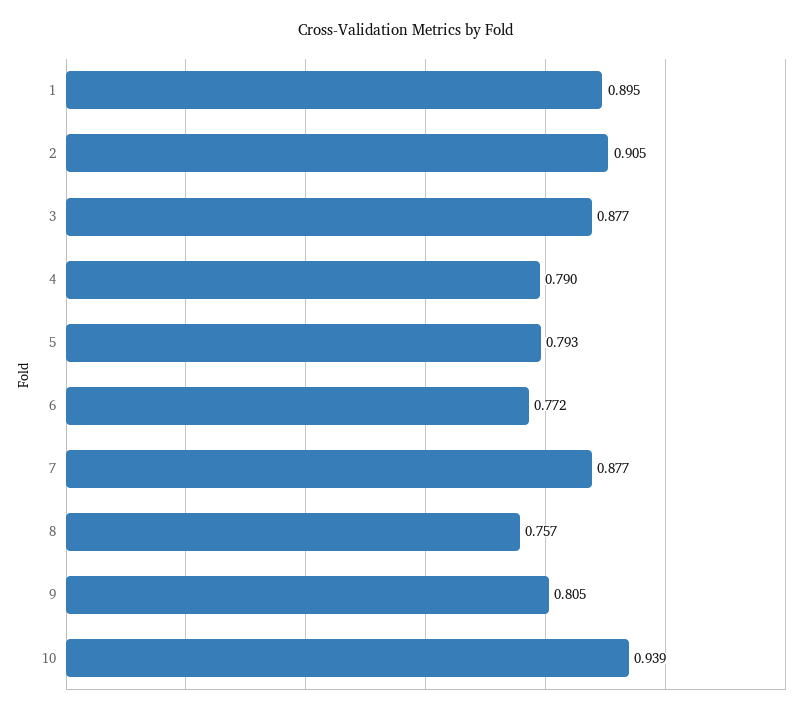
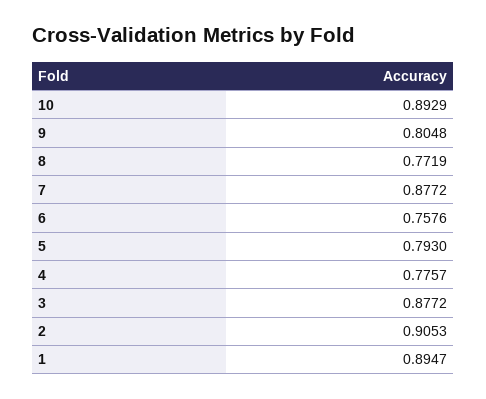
4: 0.79 -> 0.7757
6: 0.772 -> 0.7576
8: 0.757 -> 0.7719
10: 0.939 -> 0.8929

